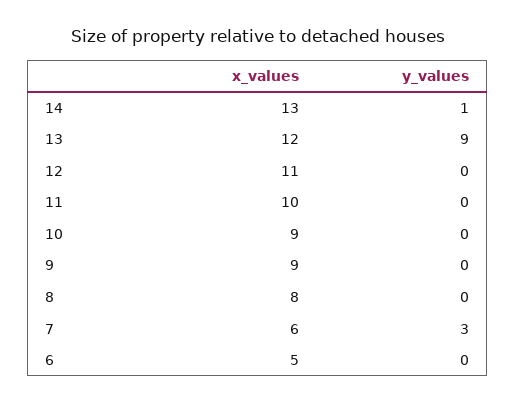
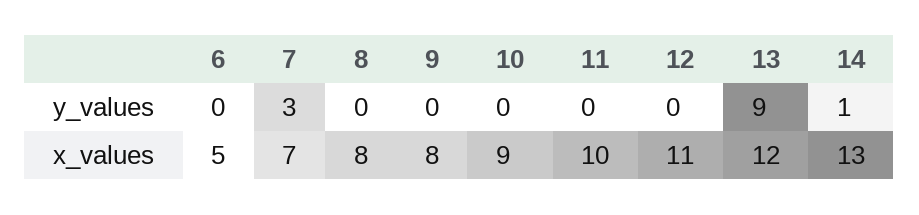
x_values, 9: 9 -> 8
x_values, 7: 6 -> 7

